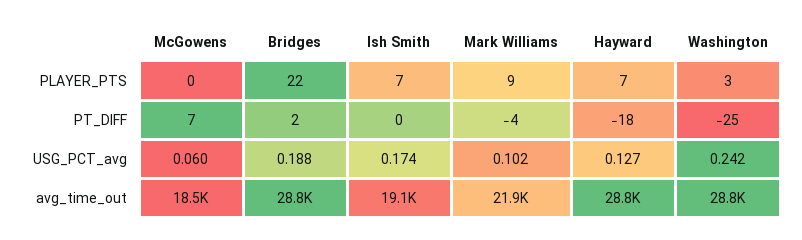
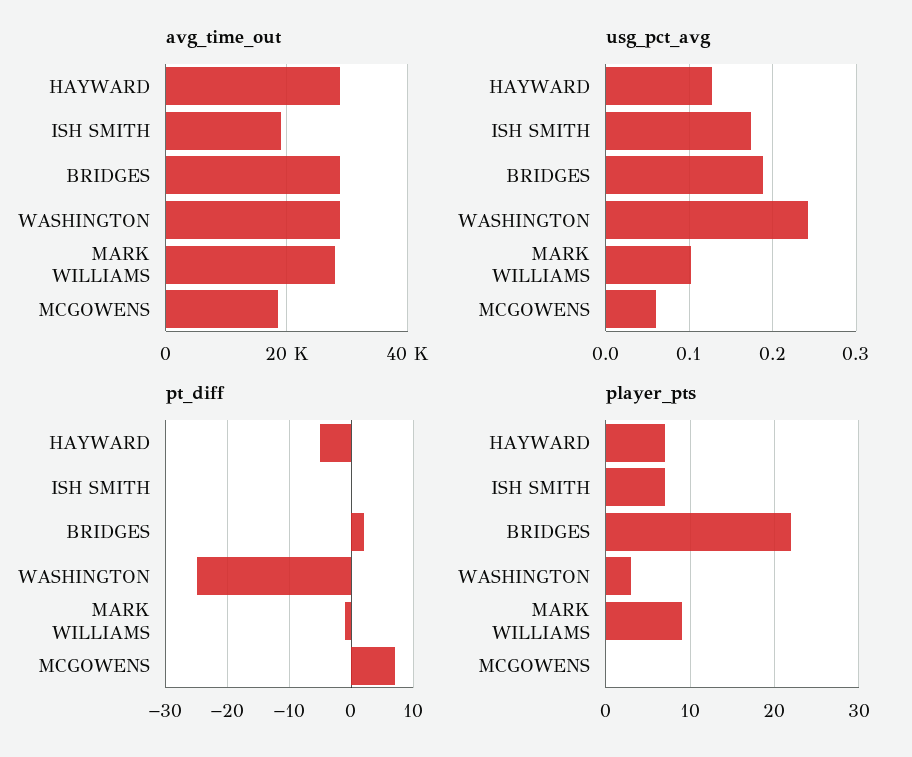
PT_DIFF, Mark Williams: -4 -> -1
PT_DIFF, Hayward: -18 -> -5
avg_time_out, Mark Williams: 21900 -> 28000

